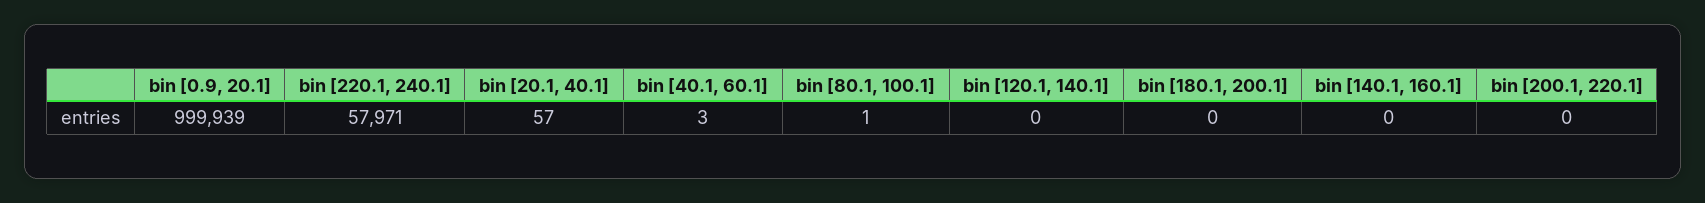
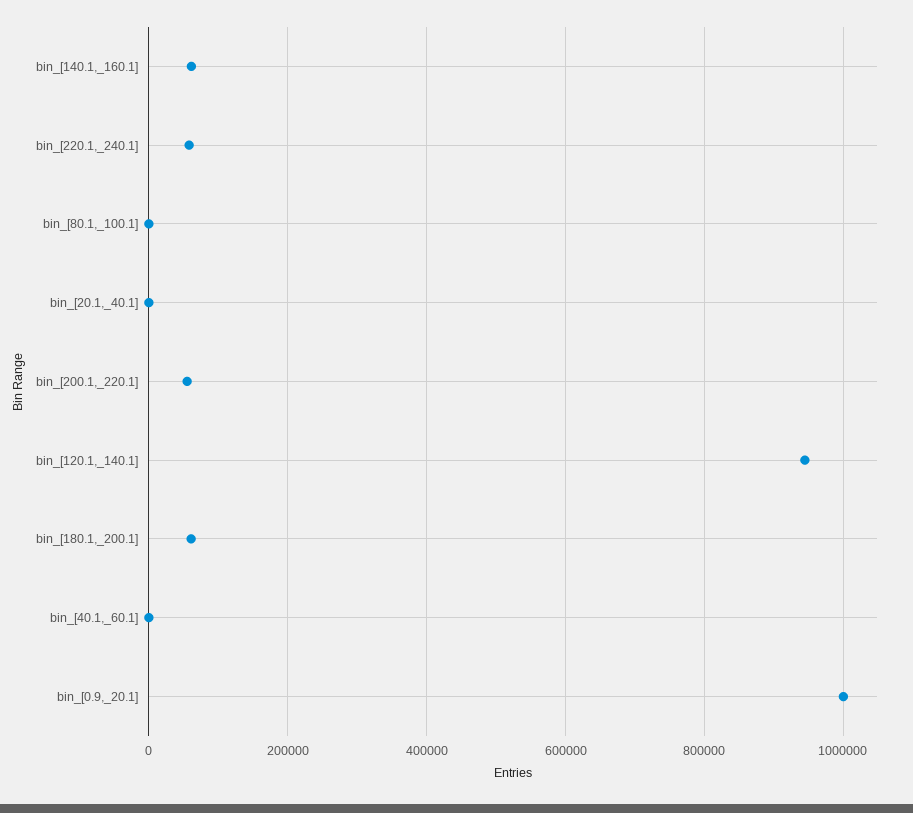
bin [120.1, 140.1]: 0 -> 940000
bin [180.1, 200.1]: 0 -> 60000
bin [140.1, 160.1]: 0 -> 60000
bin [200.1, 220.1]: 0 -> 60000

